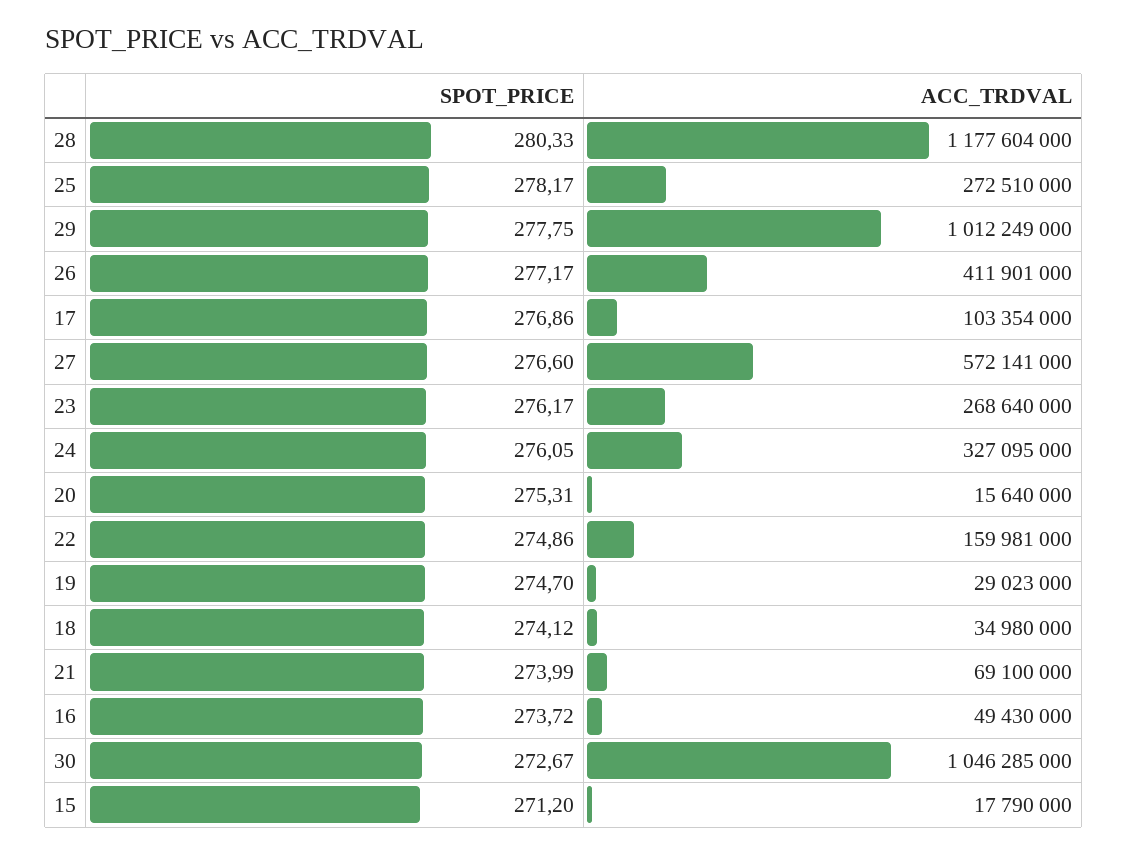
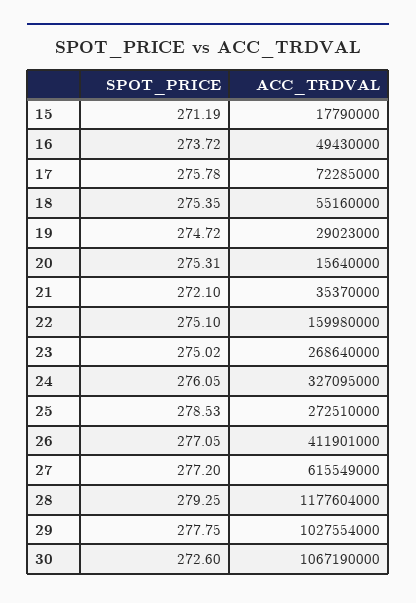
SPOT_PRICE, 28: 280.33 -> 279.25
SPOT_PRICE, 25: 278.17 -> 278.53
ACC_TRDVAL, 29: 1012249000 -> 1027554000
SPOT_PRICE, 26: 277.17 -> 277.05
SPOT_PRICE, 17: 276.86 -> 275.78
ACC_TRDVAL, 17: 103354000 -> 72285000
SPOT_PRICE, 27: 276.6 -> 277.2
ACC_TRDVAL, 27: 572141000 -> 615549000
SPOT_PRICE, 23: 276.17 -> 275.02
SPOT_PRICE, 22: 274.86 -> 275.1
ACC_TRDVAL, 22: 159981000 -> 159980000
SPOT_PRICE, 19: 274.7 -> 274.72
SPOT_PRICE, 18: 274.12 -> 275.35
ACC_TRDVAL, 18: 34980000 -> 55160000
SPOT_PRICE, 21: 273.99 -> 272.1
ACC_TRDVAL, 21: 69100000 -> 35370000
SPOT_PRICE, 30: 272.67 -> 272.6
ACC_TRDVAL, 30: 1046285000 -> 1067190000
SPOT_PRICE, 15: 271.2 -> 271.19

